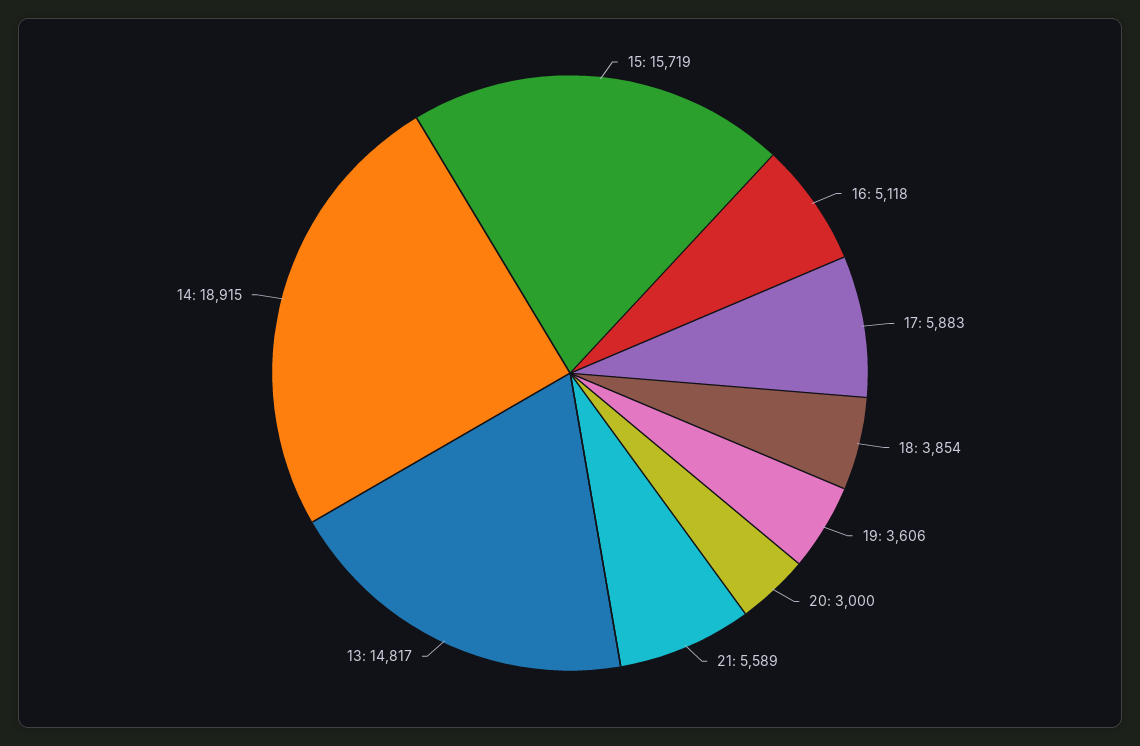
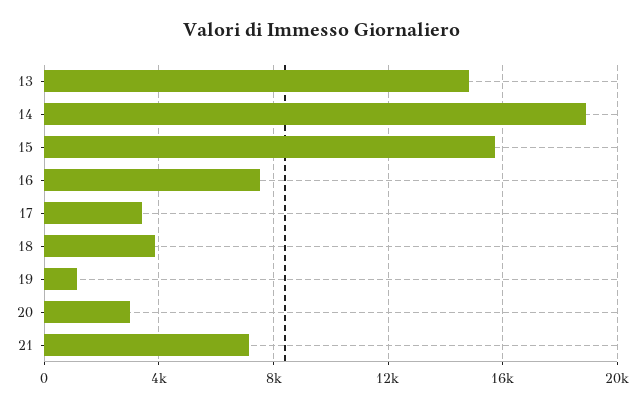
16: 5118 -> 7500
17: 5883 -> 3500
19: 3606 -> 1000
21: 5589 -> 7000

